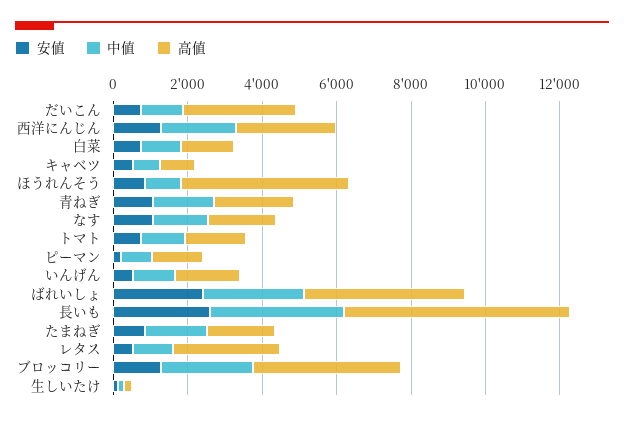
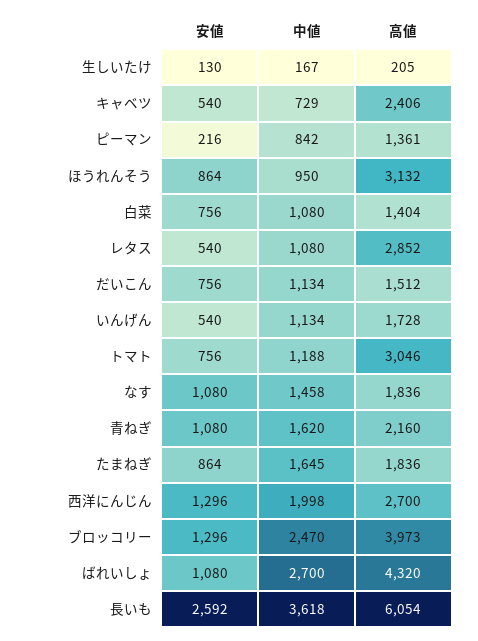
高値, だいこん: 3000 -> 1512
高値, キャベツ: 1000 -> 2406
高値, ほうれんそう: 4500 -> 3132
高値, トマト: 1500 -> 3046
安値, ばれいしょ: 2500 -> 1080

